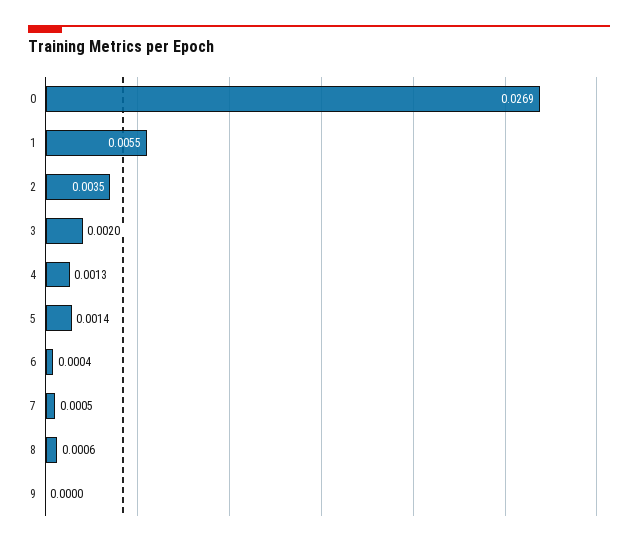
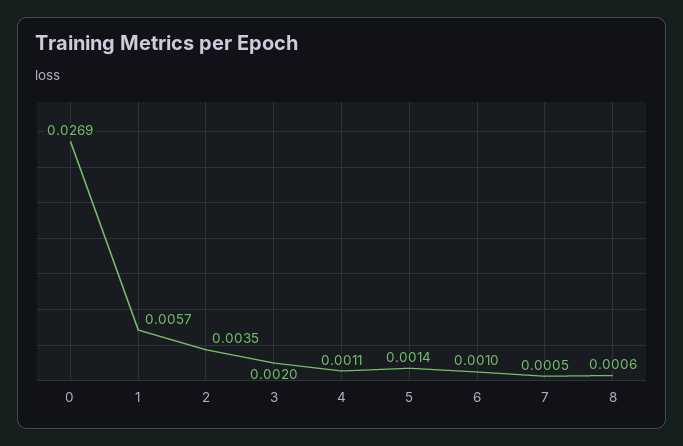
1: 0.0055 -> 0.0057
4: 0.0013 -> 0.0011
6: 0.0004 -> 0.001
9: 0 -> none

